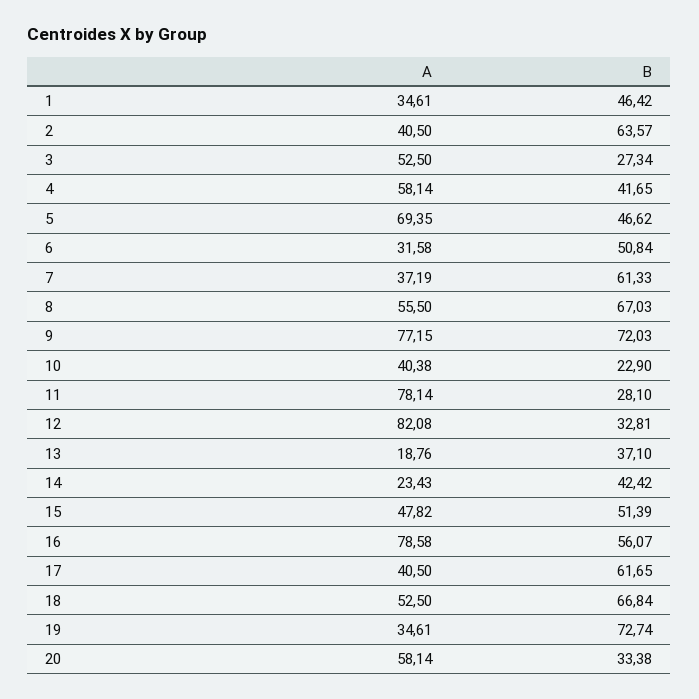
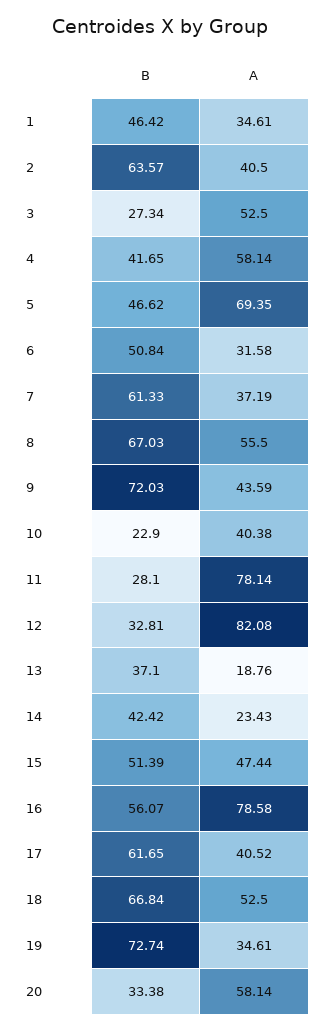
A, 9: 77.15 -> 43.59
A, 15: 47.82 -> 47.44
A, 17: 40.5 -> 40.52

